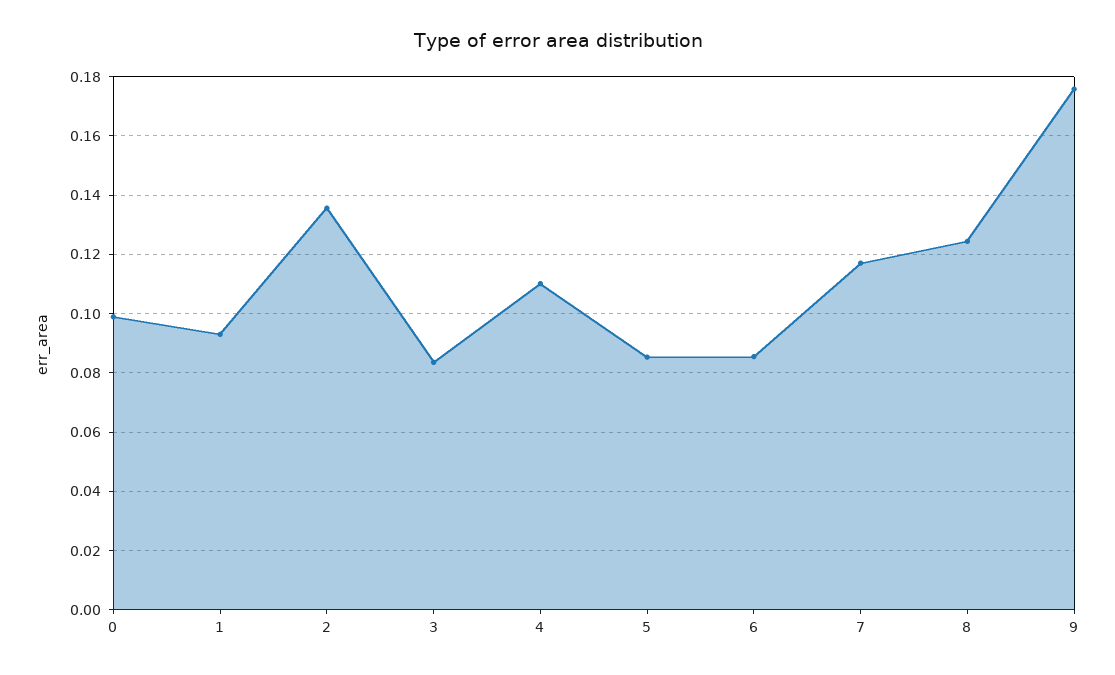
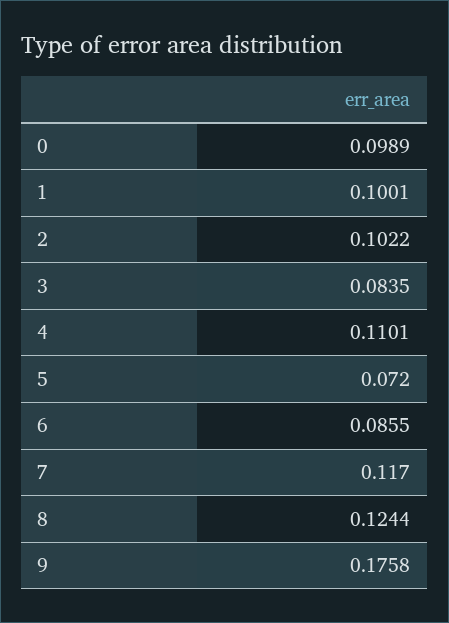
1: 0.0925 -> 0.1001
2: 0.135 -> 0.1022
5: 0.085 -> 0.072

